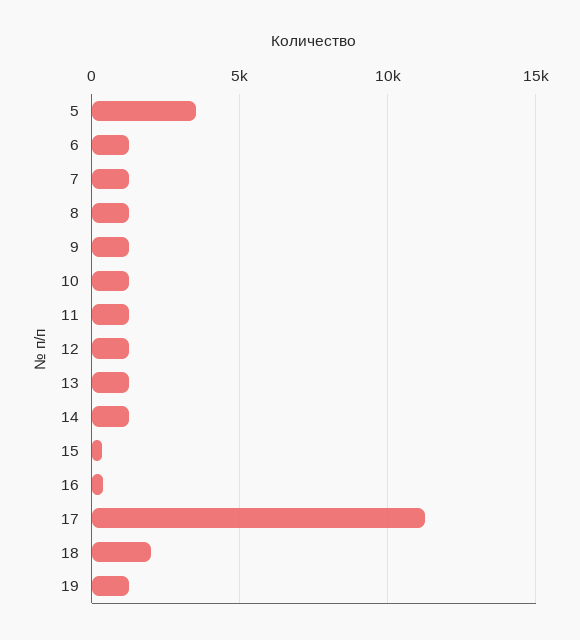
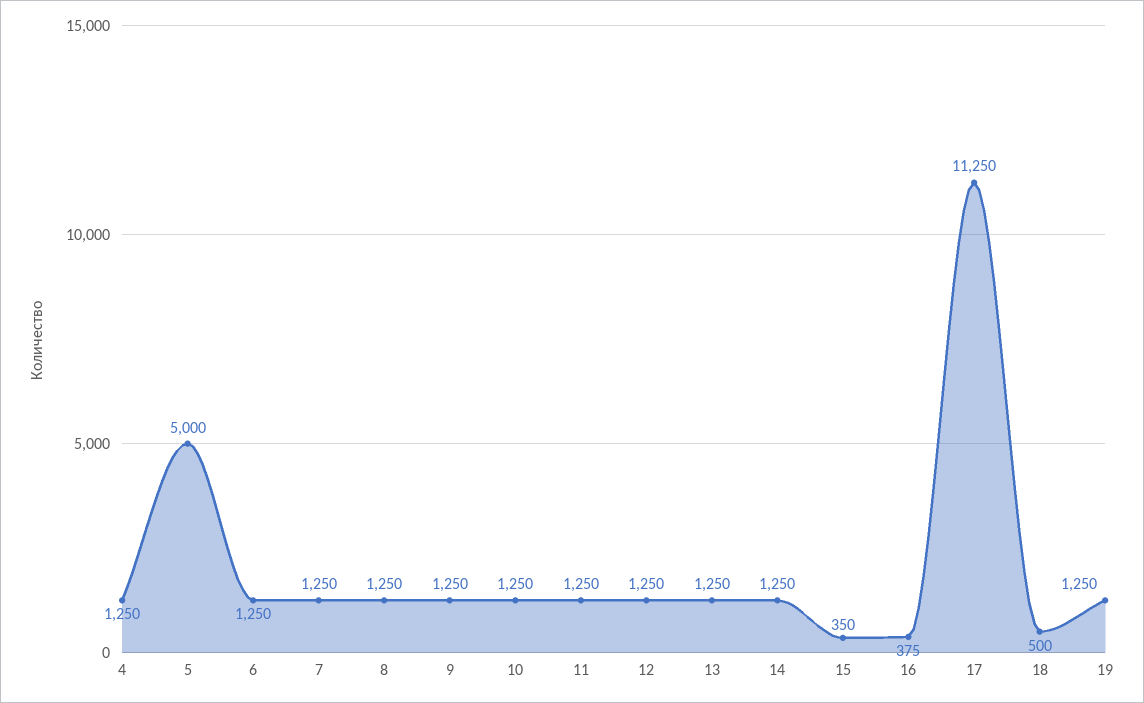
5: 3500 -> 5000
18: 2000 -> 500
4: none -> 1250

